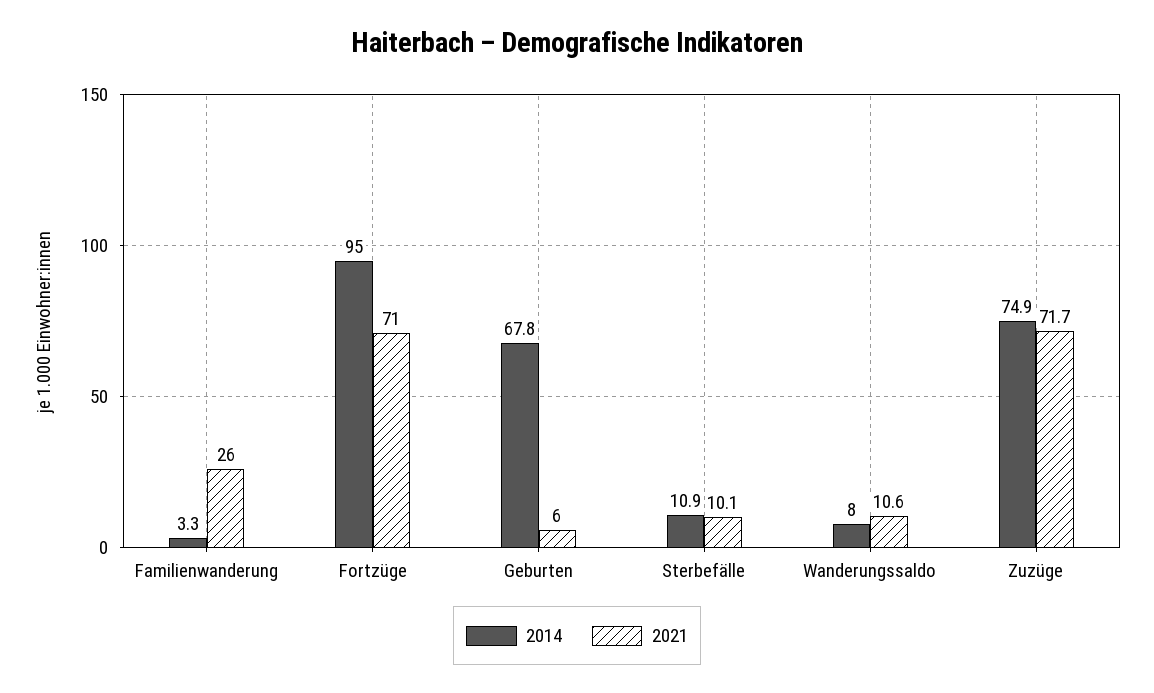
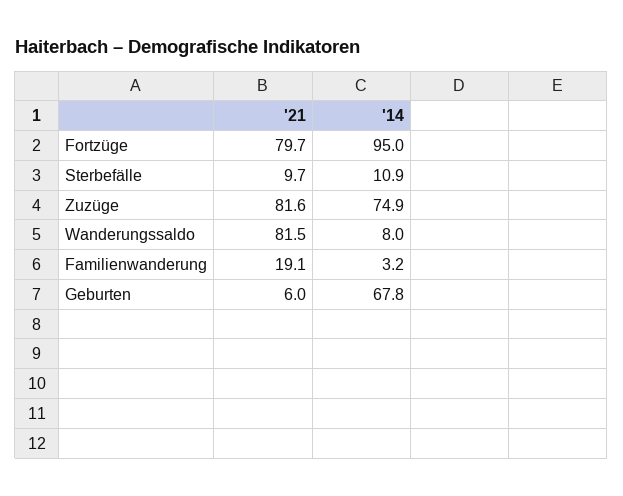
2014, Familienwanderung: 3.3 -> 3.2
2021, Familienwanderung: 26 -> 19.1
2021, Fortzüge: 71 -> 79.7
2021, Sterbefälle: 10.1 -> 9.7
2021, Wanderungssaldo: 10.6 -> 81.5
2021, Zuzüge: 71.7 -> 81.6

